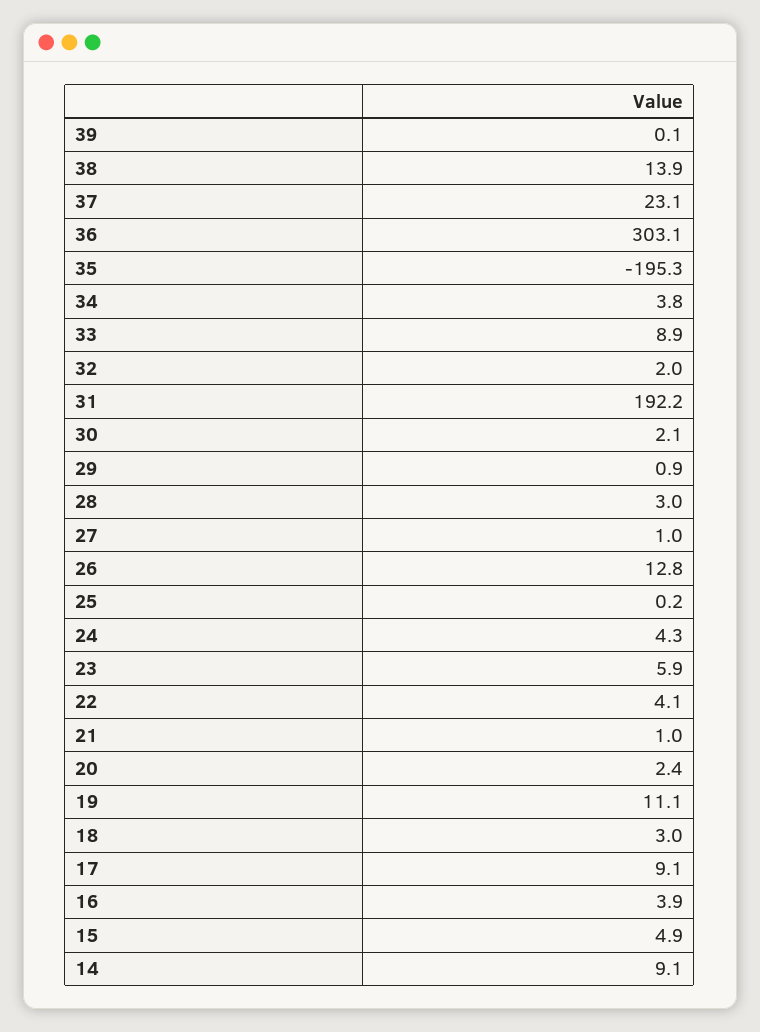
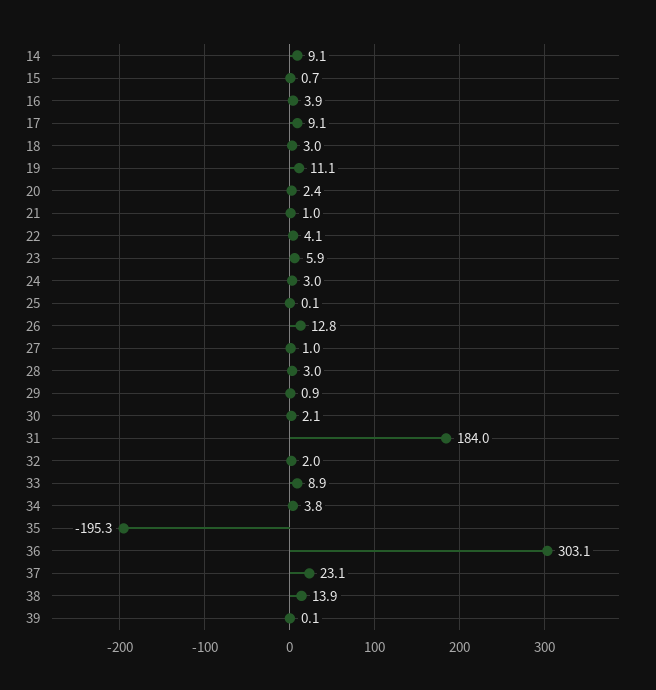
31: 192.2 -> 184
25: 0.2 -> 0.1
24: 4.3 -> 3
15: 4.9 -> 0.7

